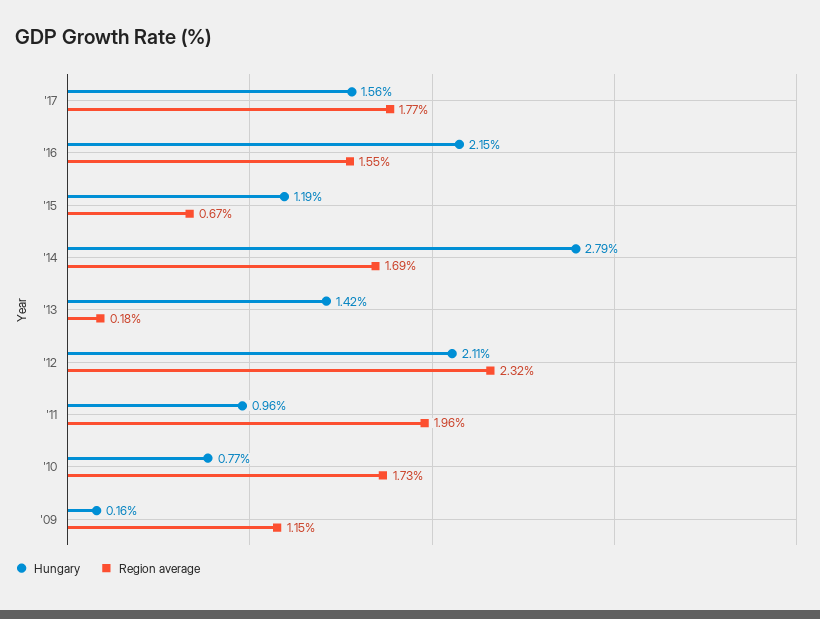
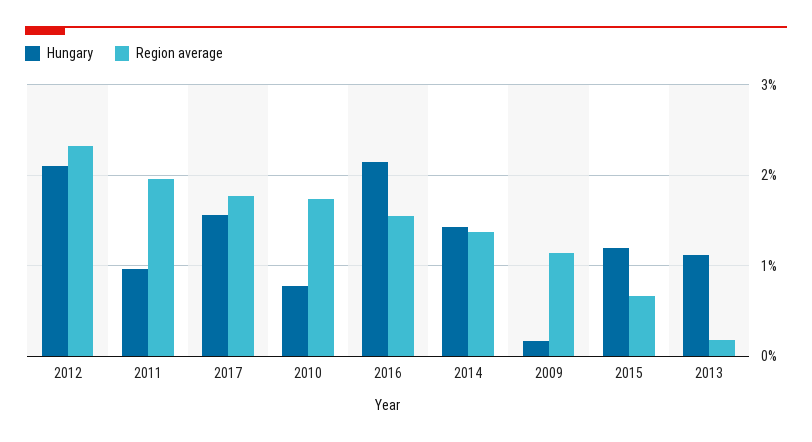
Hungary, '14: 2.79 -> 1.4
Region average, '14: 1.69 -> 1.4
Hungary, '13: 1.42 -> 1.1

